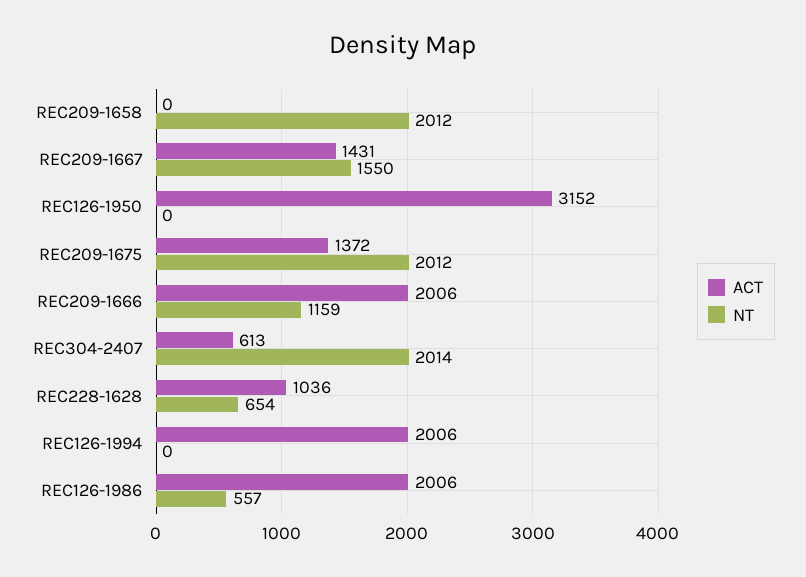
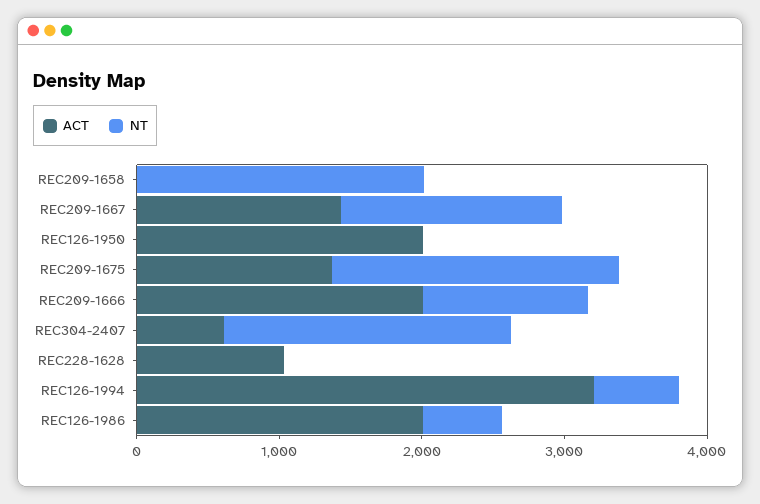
ACT, REC126-1950: 3152 -> 2000
NT, REC228-1628: 654 -> 0
ACT, REC126-1994: 2006 -> 3200
NT, REC126-1994: 0 -> 600

